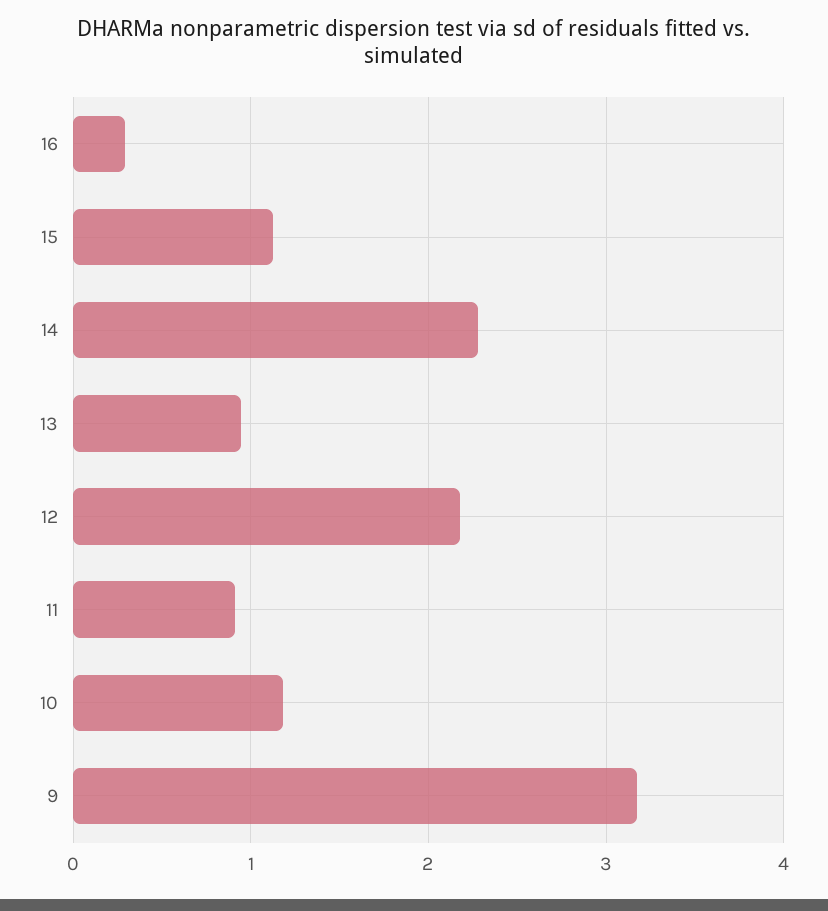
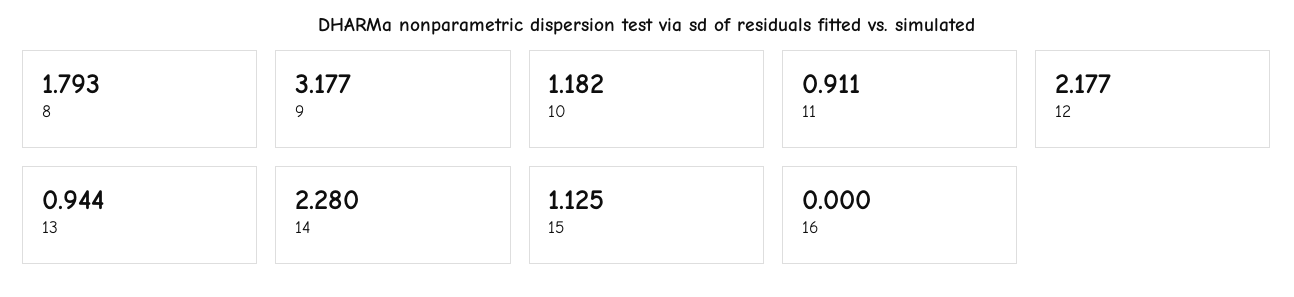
16: 0.3 -> 0
8: none -> 1.793

